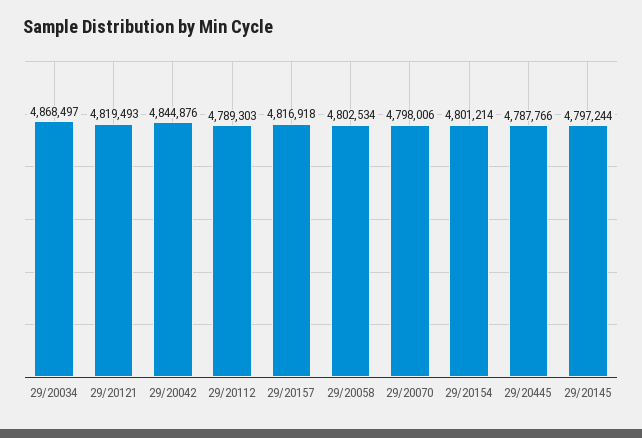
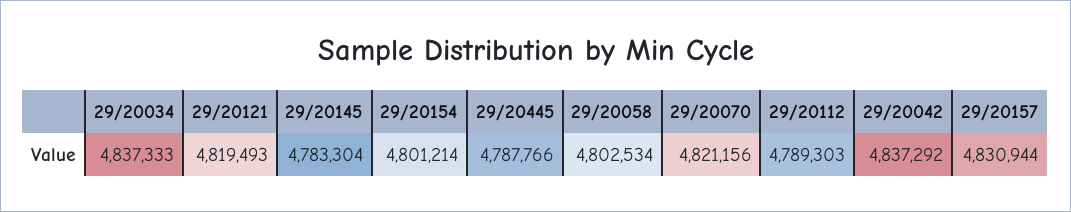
29/20034: 4868497 -> 4837333
29/20042: 4844876 -> 4837292
29/20157: 4816918 -> 4830944
29/20070: 4798006 -> 4821156
29/20145: 4797244 -> 4783304

